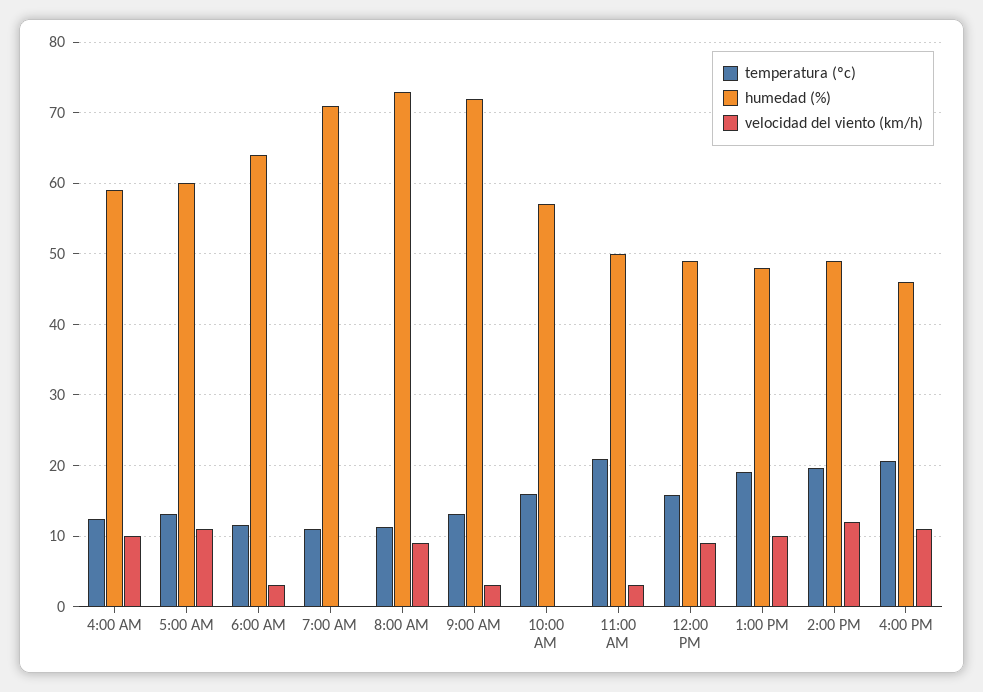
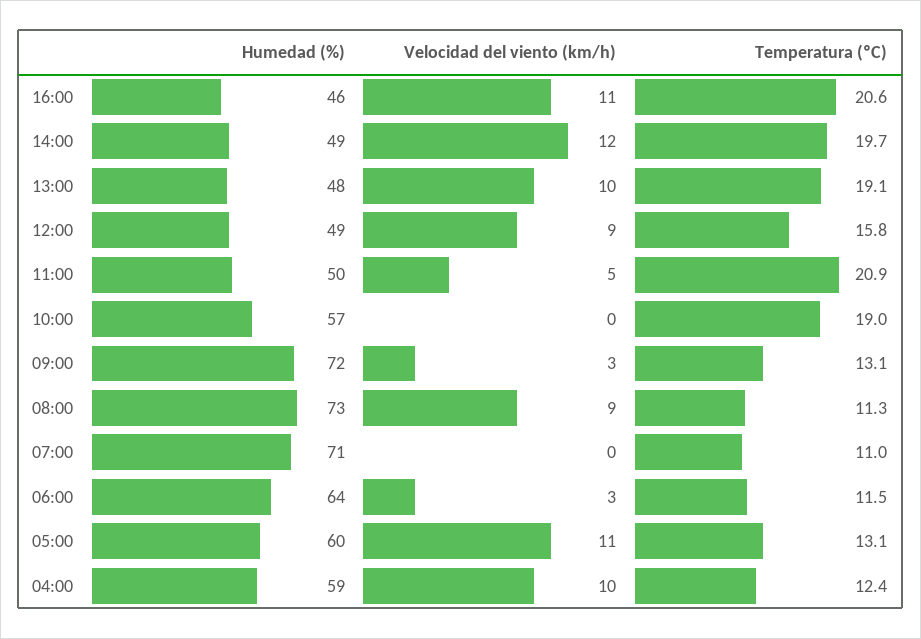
temperatura (ºc), 10:00 AM: 16 -> 19
velocidad del viento (km/h), 11:00 AM: 3 -> 5

